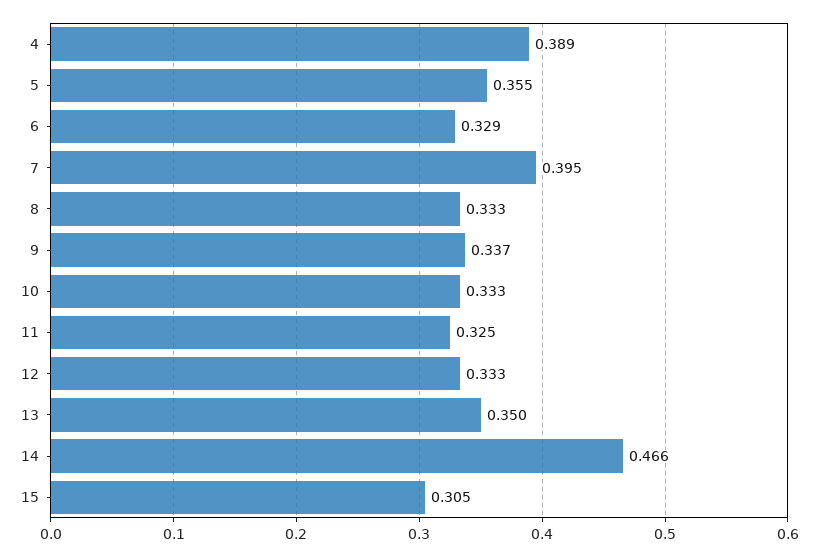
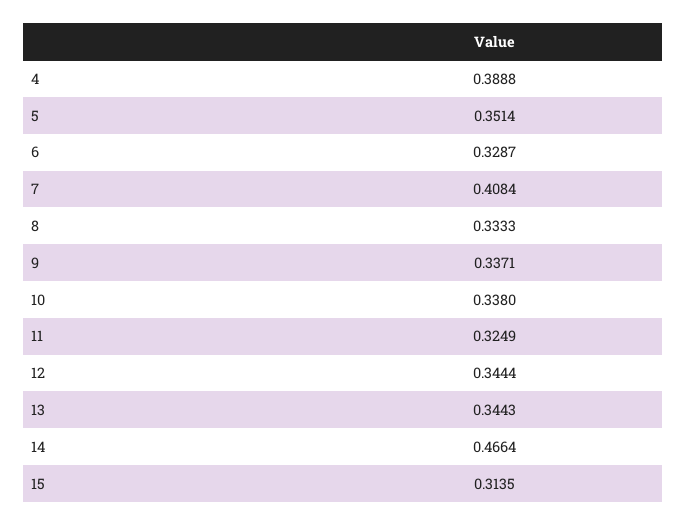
5: 0.355 -> 0.3514
7: 0.395 -> 0.4084
10: 0.333 -> 0.338
12: 0.333 -> 0.3444
13: 0.35 -> 0.3443
15: 0.305 -> 0.3135

